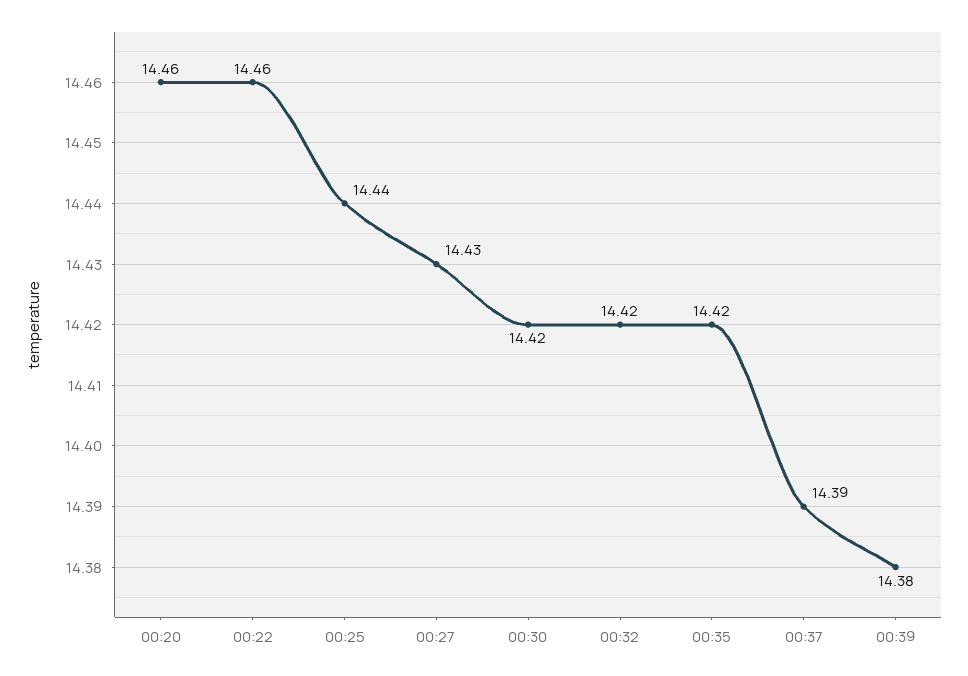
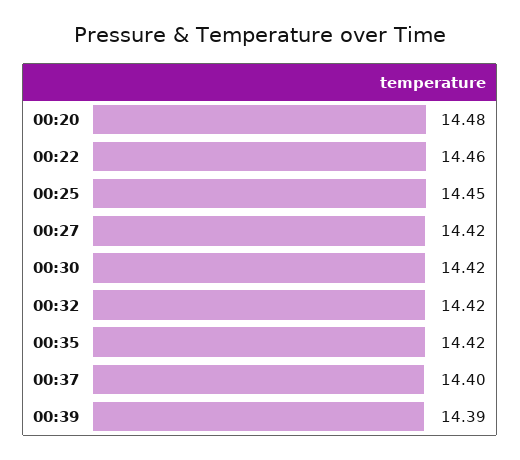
00:20: 14.46 -> 14.48
00:25: 14.44 -> 14.45
00:27: 14.43 -> 14.42
00:37: 14.39 -> 14.4
00:39: 14.38 -> 14.39

